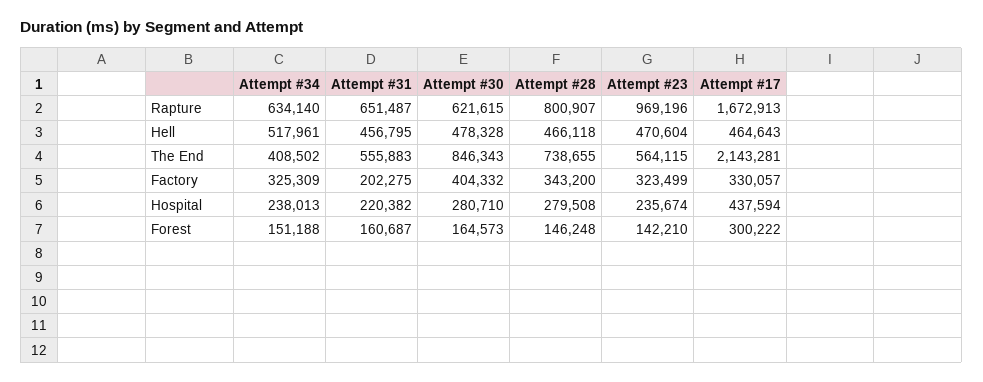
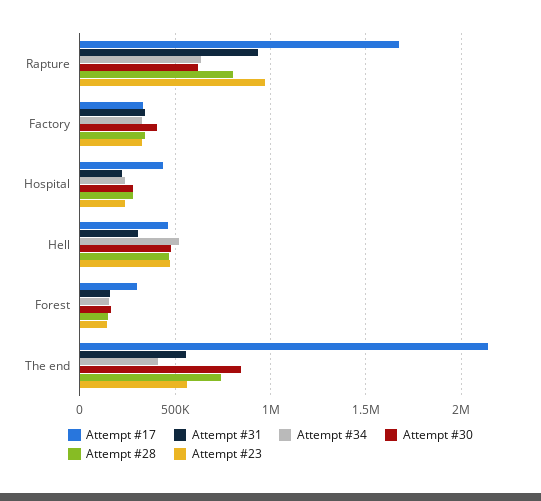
Attempt #31, Rapture: 651487 -> 950000
Attempt #31, Hell: 456795 -> 300000
Attempt #31, Factory: 202275 -> 350000

